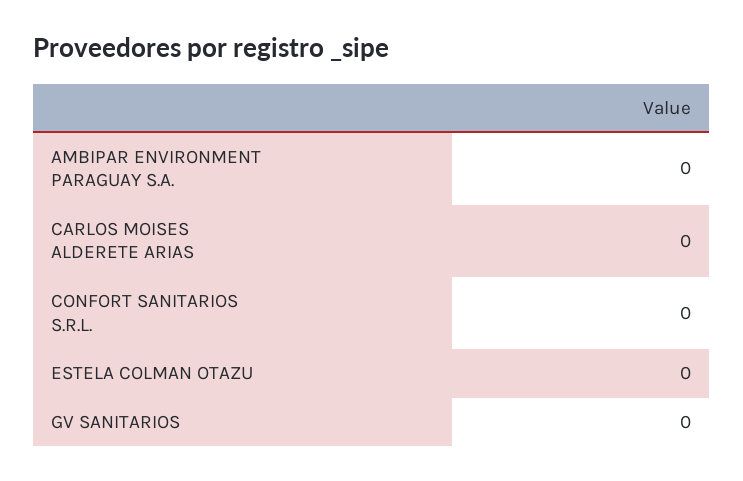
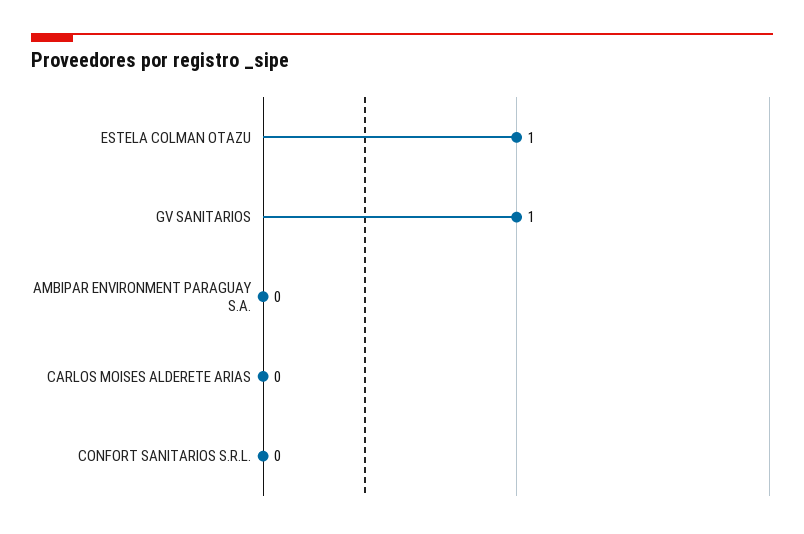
ESTELA COLMAN OTAZU: 0 -> 1
GV SANITARIOS: 0 -> 1

